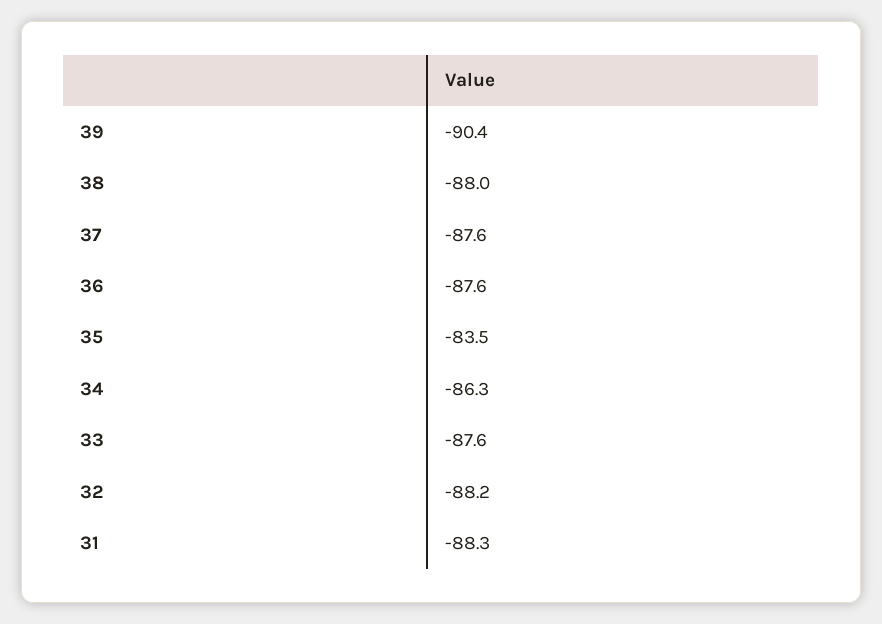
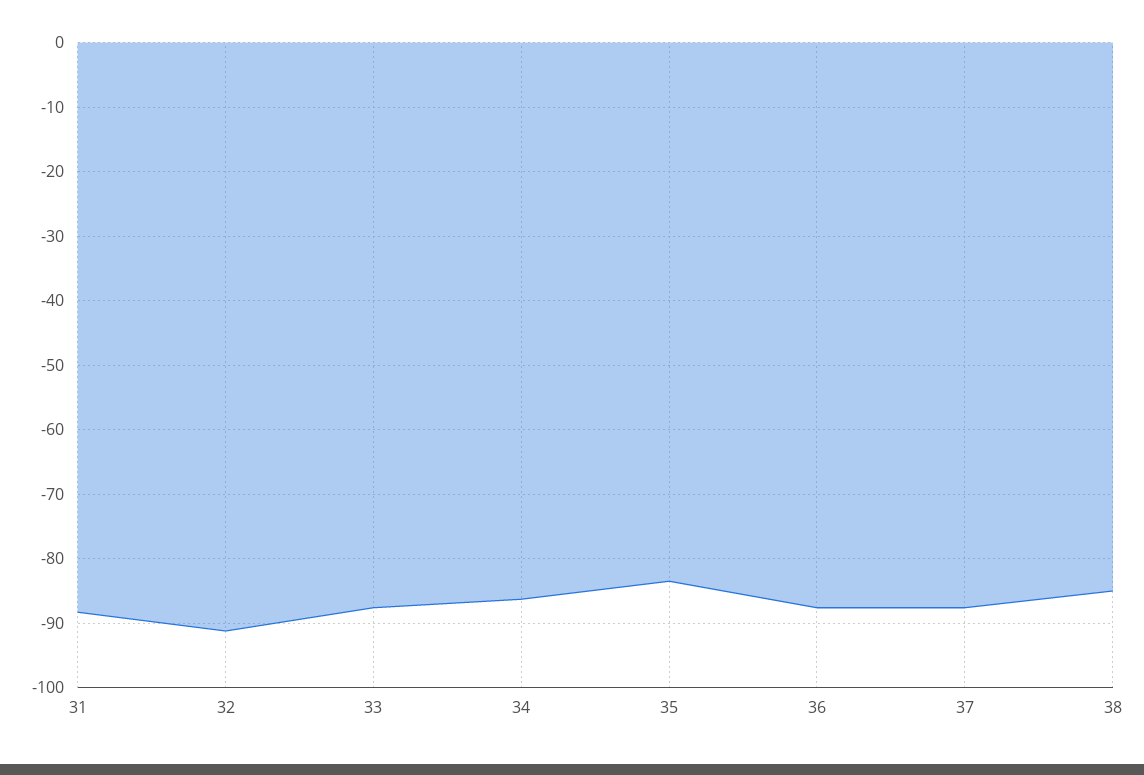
39: -90.4 -> none
38: -88 -> -85
32: -88.2 -> -91

